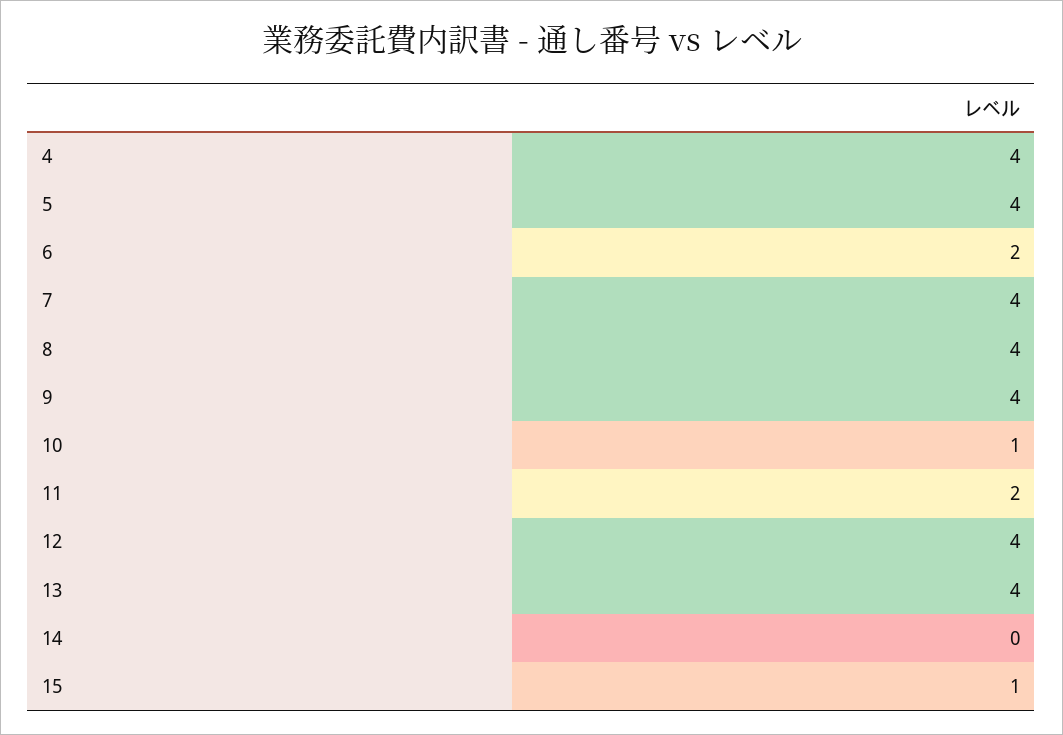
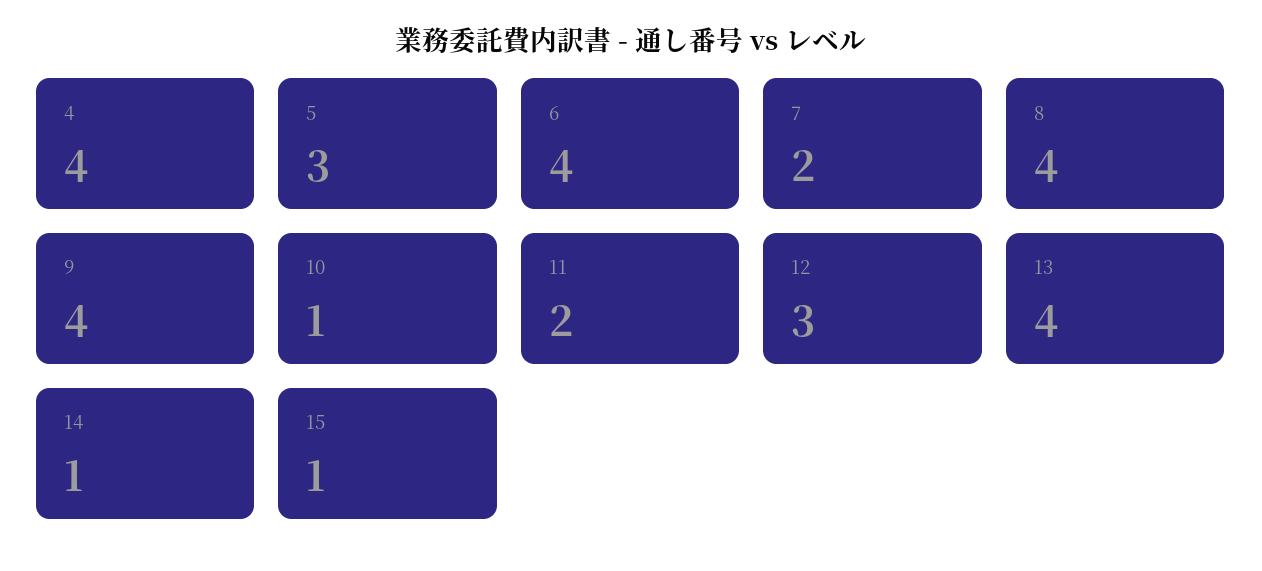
5: 4 -> 3
6: 2 -> 4
7: 4 -> 2
12: 4 -> 3
14: 0 -> 1

